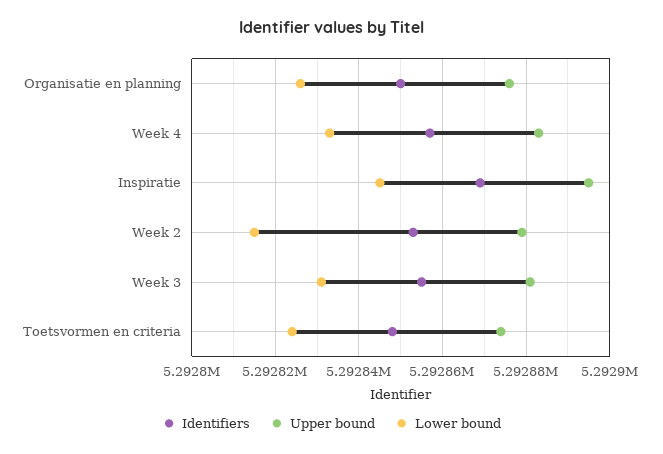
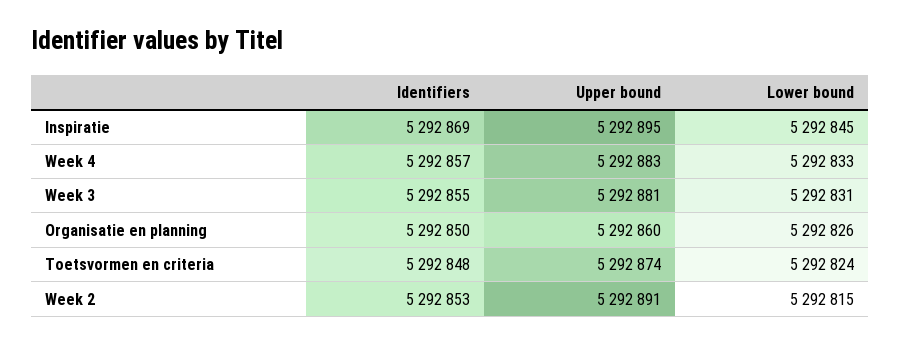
Upper bound, Organisatie en planning: 5292875 -> 5292860
Upper bound, Week 2: 5292880 -> 5292891

